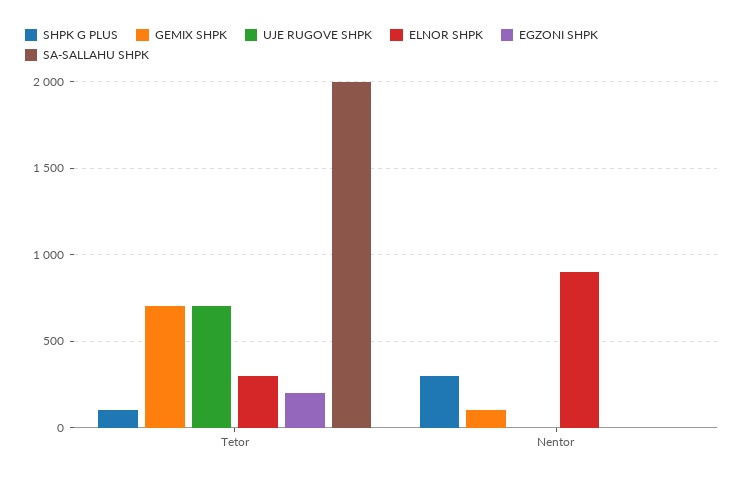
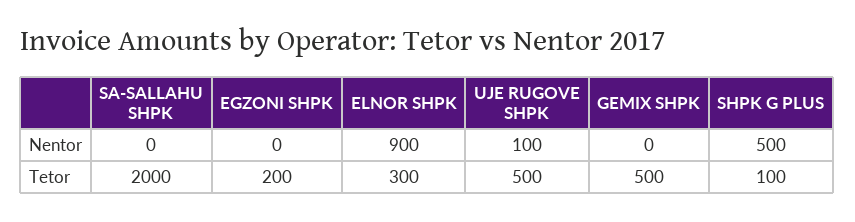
GEMIX SHPK, Tetor: 700 -> 500
UJE RUGOVE SHPK, Tetor: 700 -> 500
SHPK G PLUS, Nentor: 300 -> 500
GEMIX SHPK, Nentor: 100 -> 0
UJE RUGOVE SHPK, Nentor: 0 -> 100

